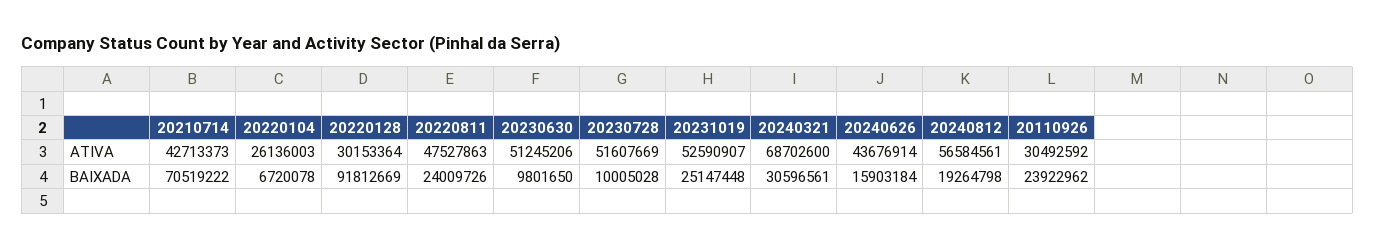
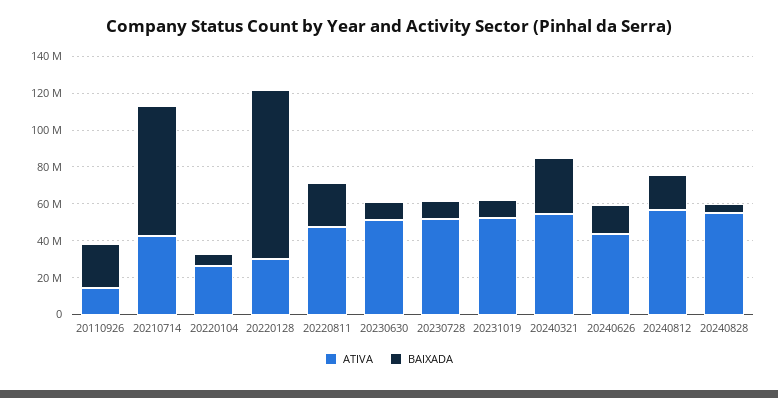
ATIVA, 20240321: 68702600 -> 55000000
ATIVA, 20110926: 30492592 -> 15000000
BAIXADA, 20231019: 25147448 -> 10000000
ATIVA, 20240828: none -> 55000000
BAIXADA, 20240828: none -> 5000000

